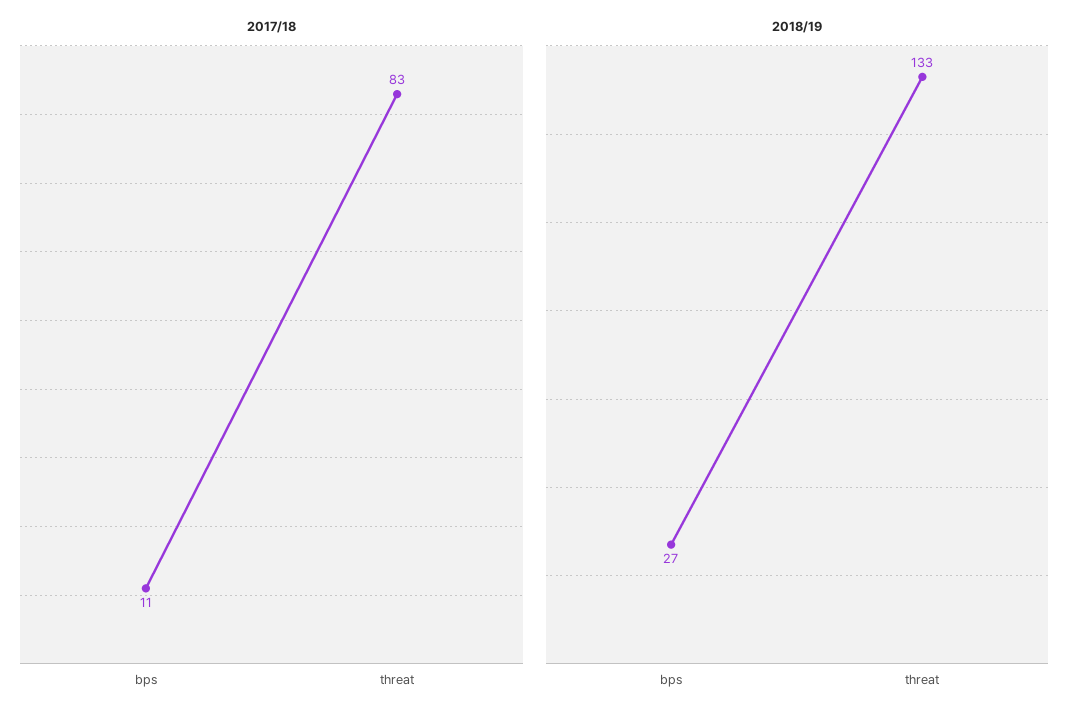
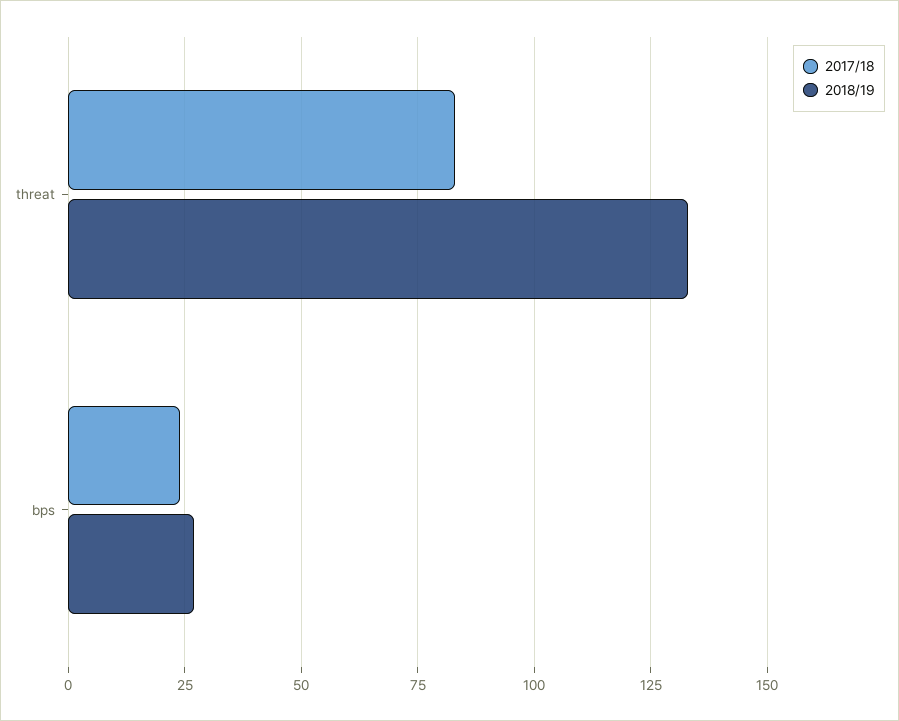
2017/18, bps: 11 -> 25

